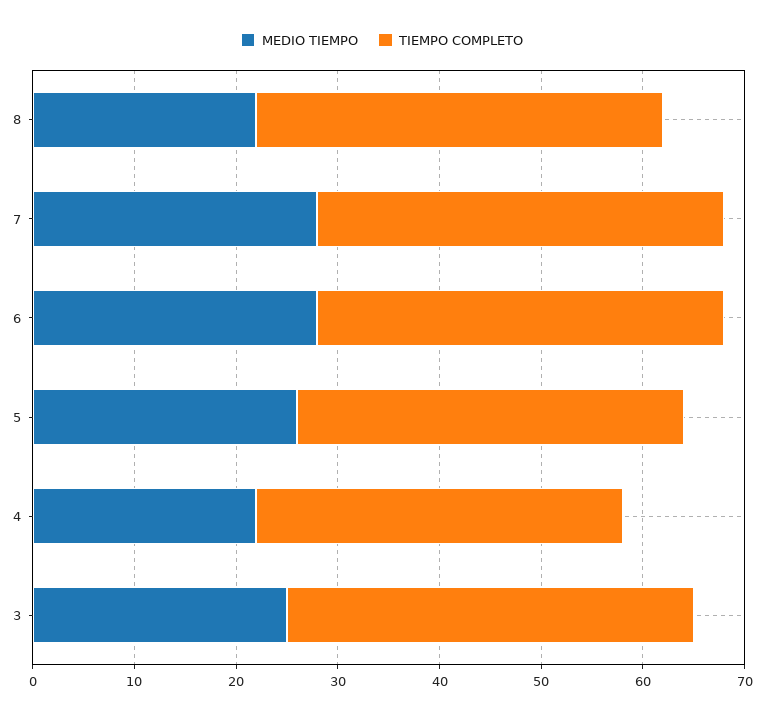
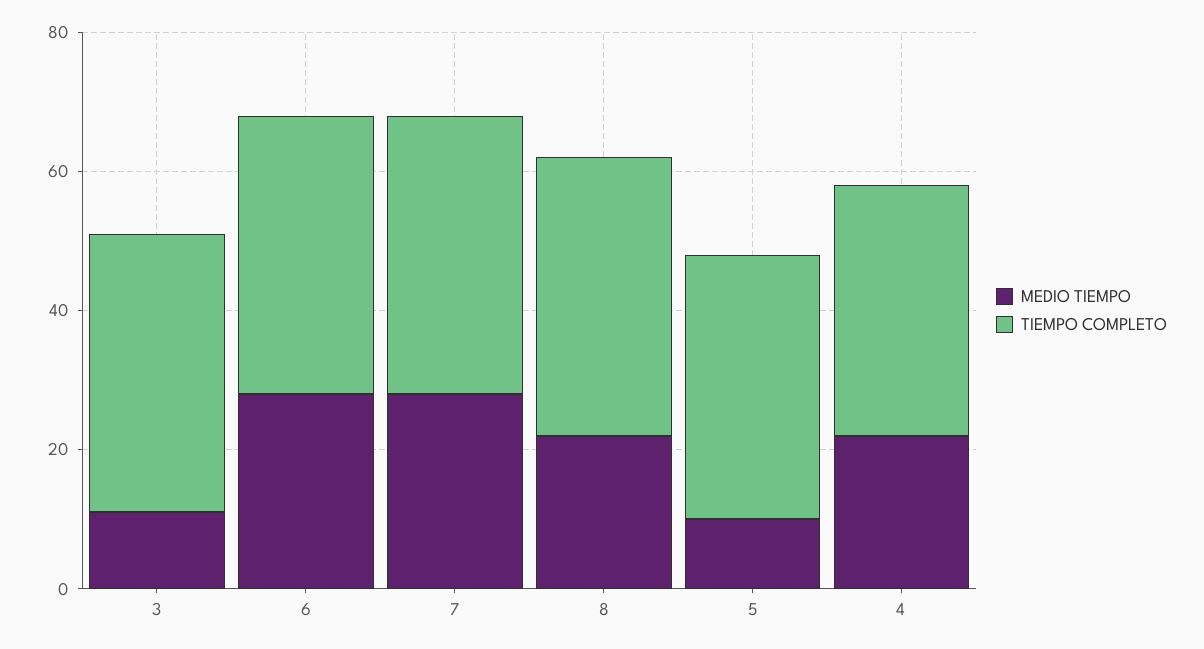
MEDIO TIEMPO, 5: 26 -> 10
MEDIO TIEMPO, 3: 25 -> 10

